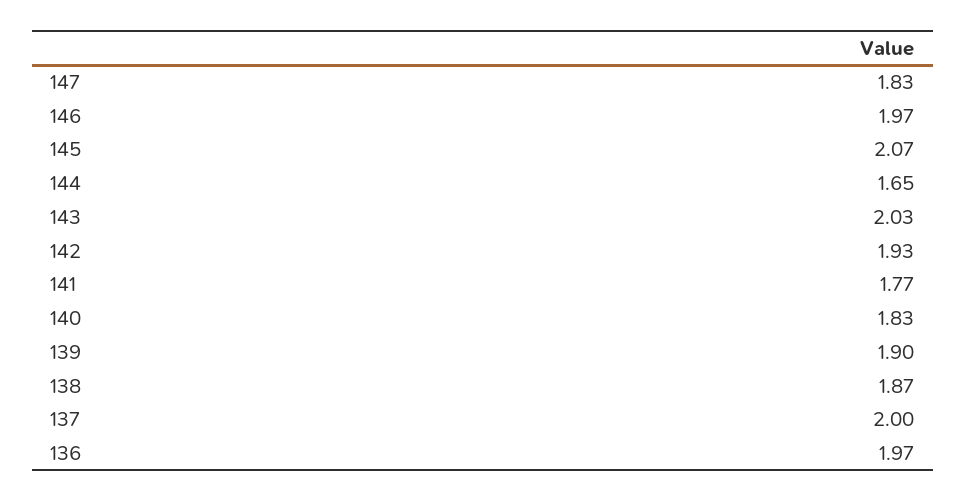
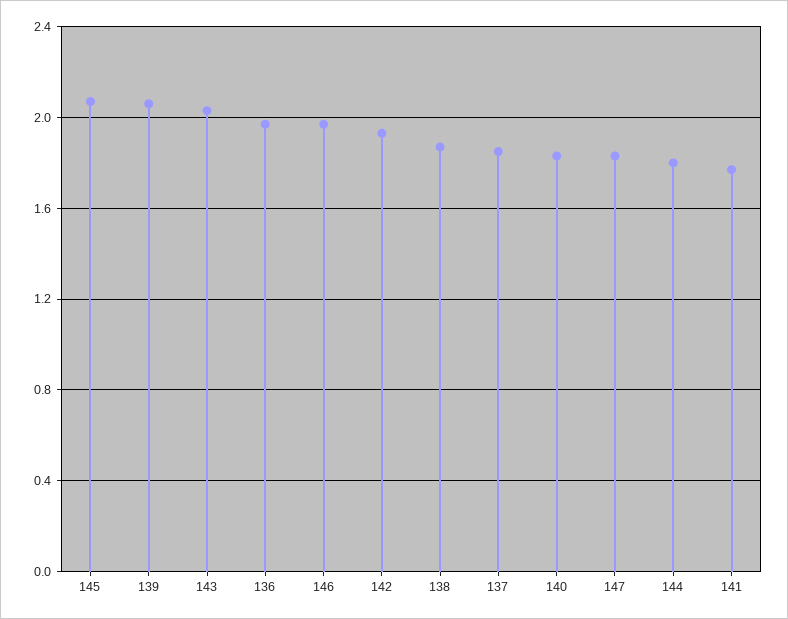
144: 1.65 -> 1.8
139: 1.9 -> 2.05
137: 2 -> 1.85

